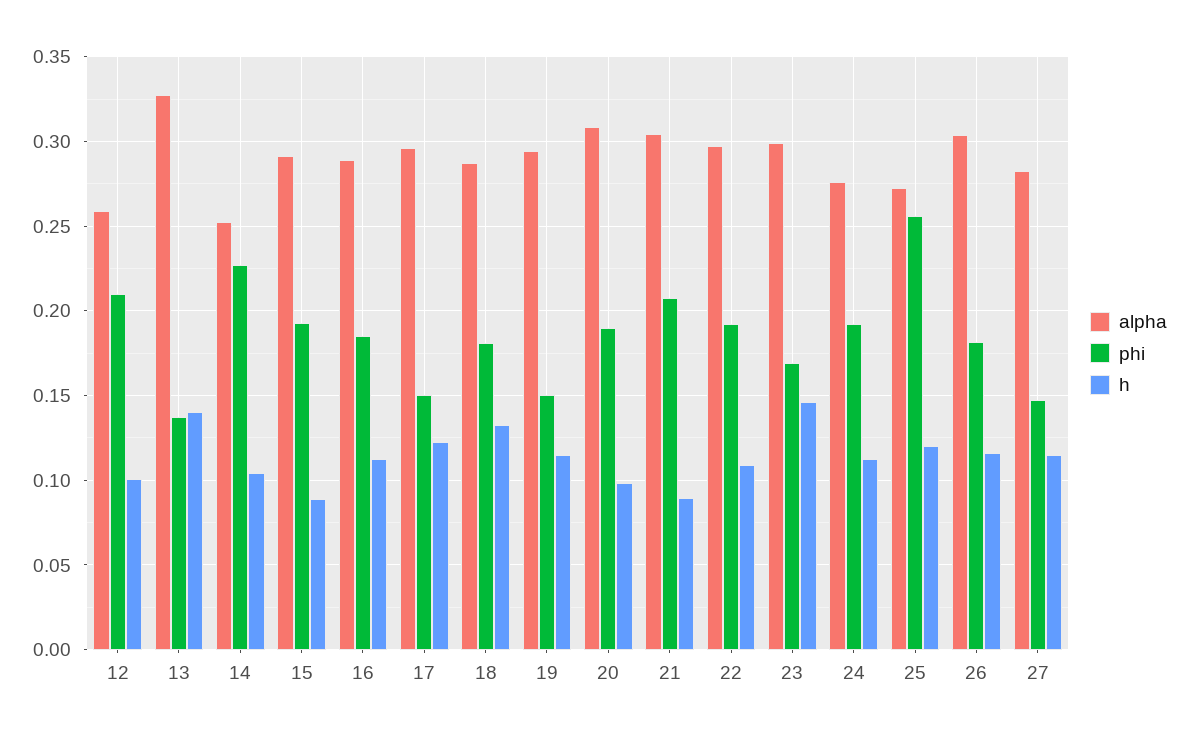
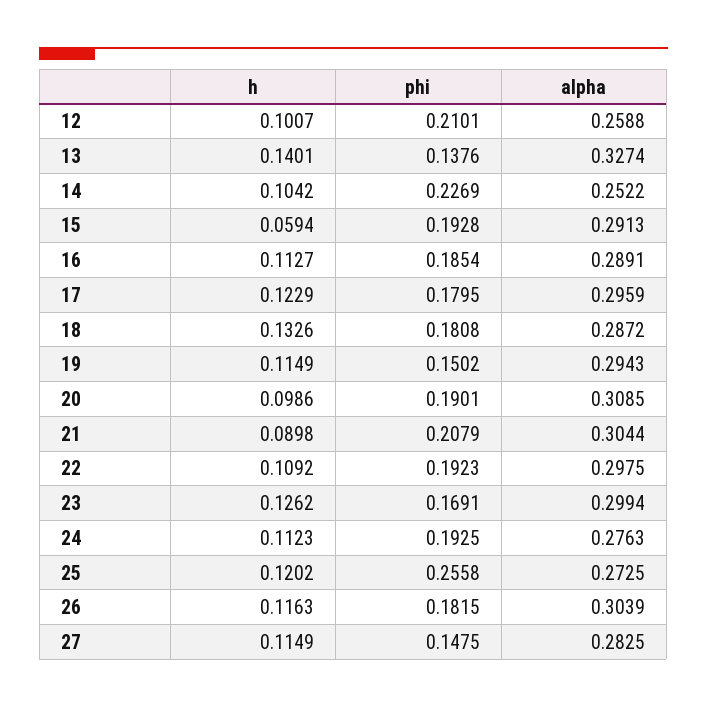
h, 15: 0.09 -> 0.0594
phi, 17: 0.15 -> 0.1795
h, 23: 0.145 -> 0.1262

